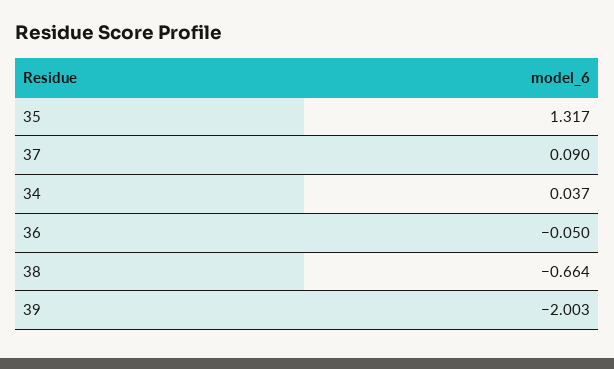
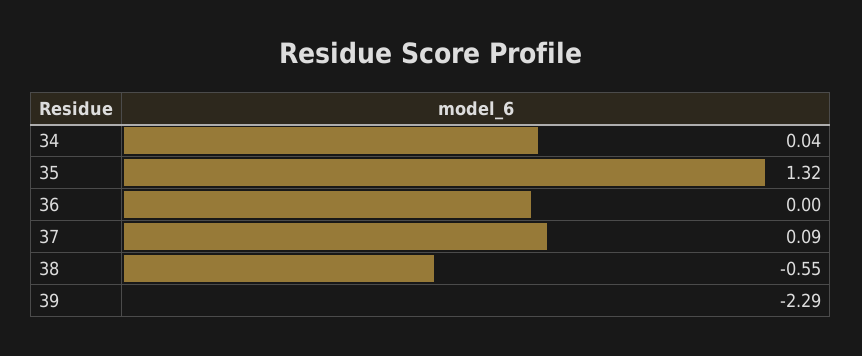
36: -0.05 -> 0
38: -0.664 -> -0.55
39: -2.003 -> -2.29

